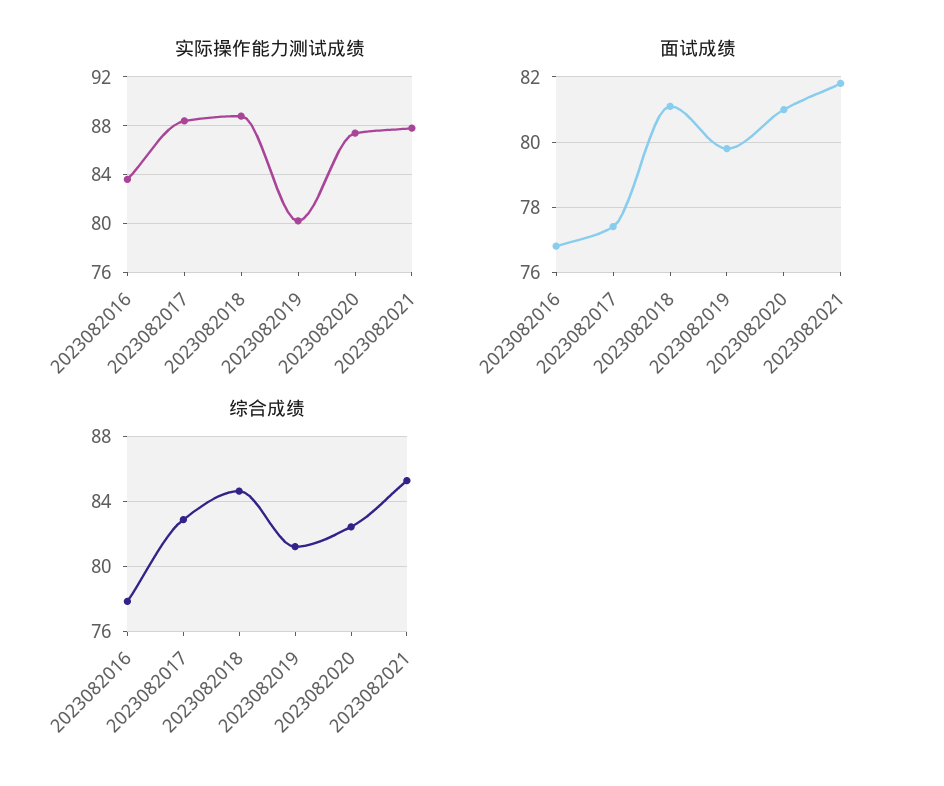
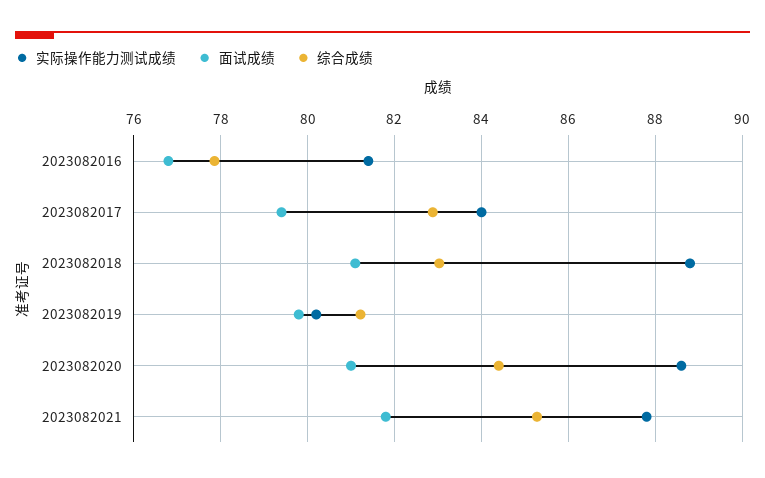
实际操作能力测试成绩, 2023082016: 83.5 -> 81.4
实际操作能力测试成绩, 2023082017: 88.5 -> 84
实际操作能力测试成绩, 2023082020: 87.5 -> 88.6
面试成绩, 2023082017: 77.5 -> 79.4
综合成绩, 2023082018: 84.5 -> 83
综合成绩, 2023082020: 82.5 -> 84.4

